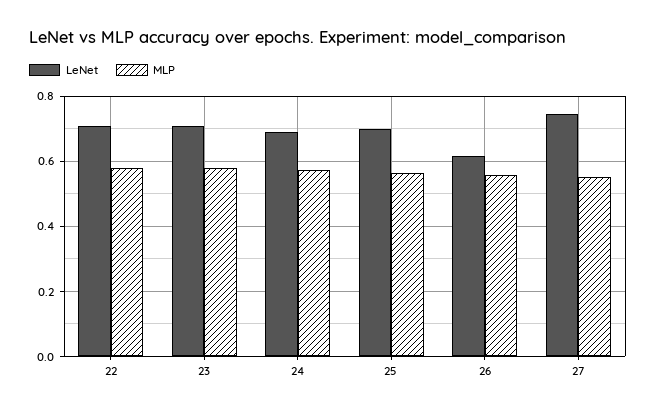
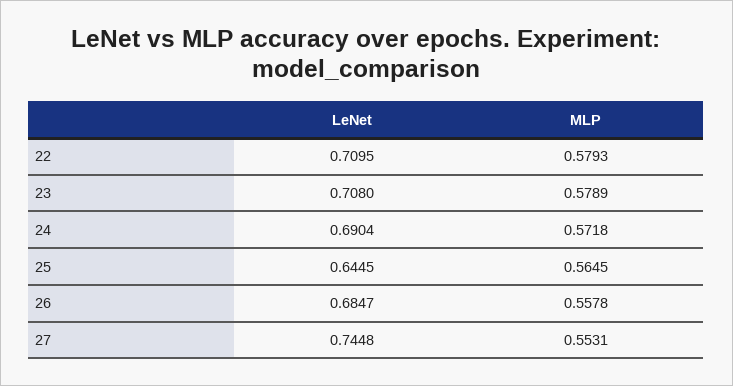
LeNet, 25: 0.7 -> 0.6445
LeNet, 26: 0.62 -> 0.6847

